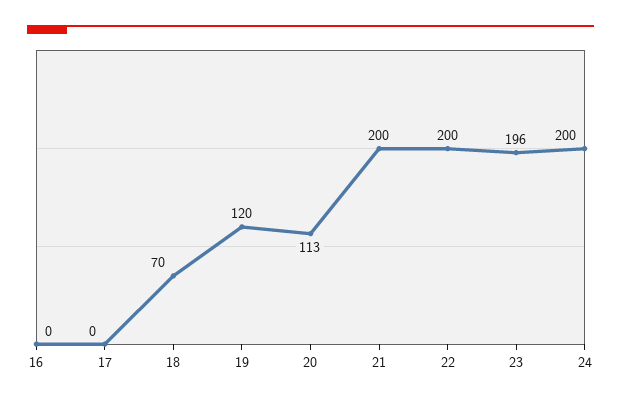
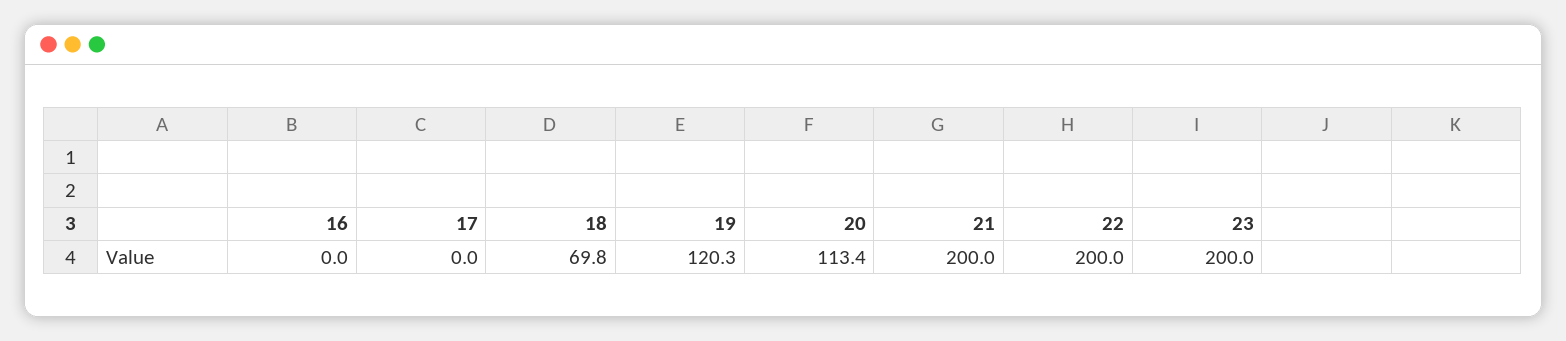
23: 196 -> 200
24: 200 -> none

